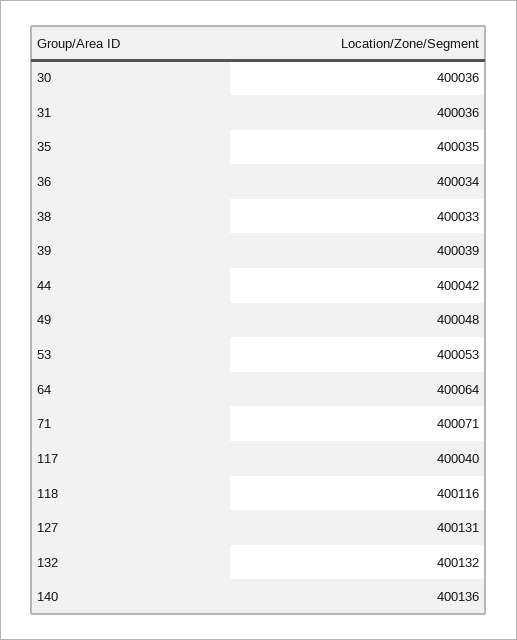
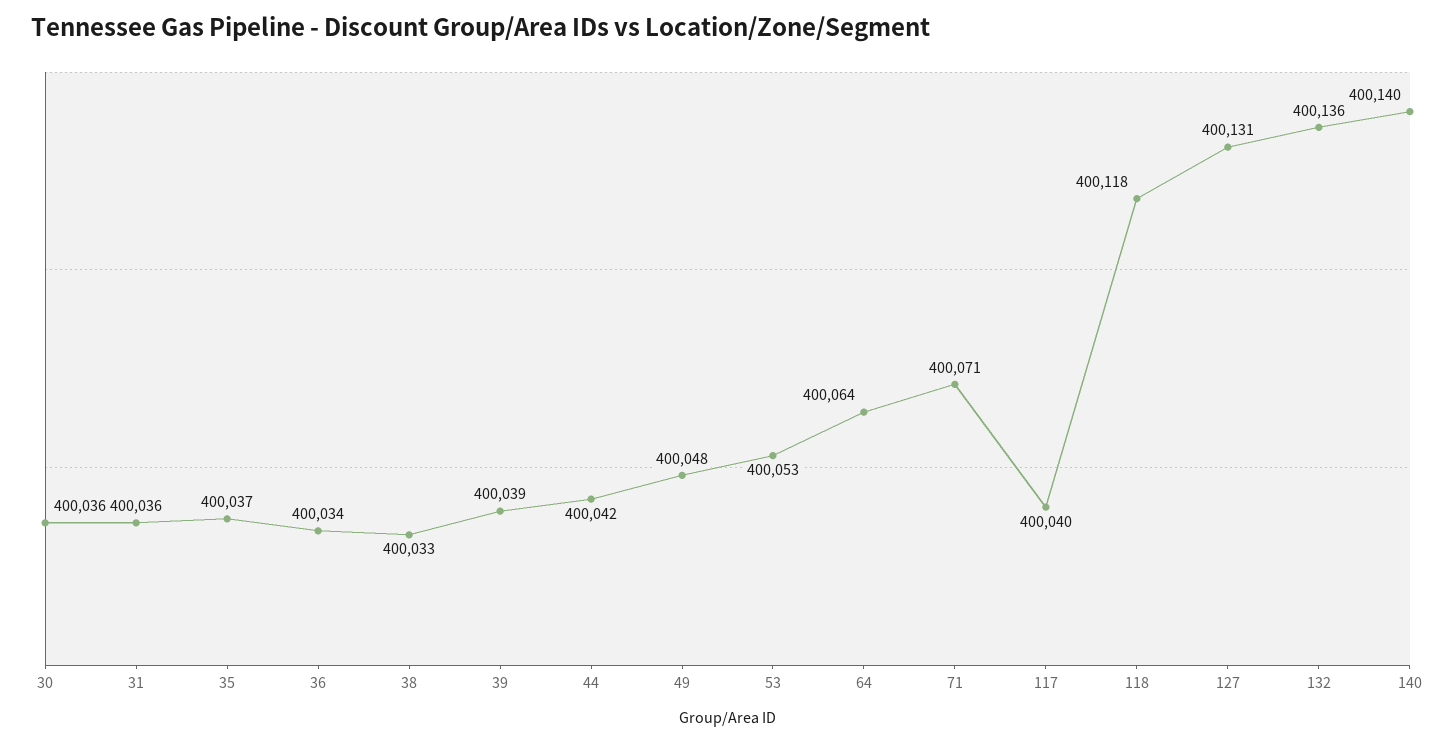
35: 400035 -> 400037
118: 400116 -> 400118
132: 400132 -> 400136
140: 400136 -> 400140

